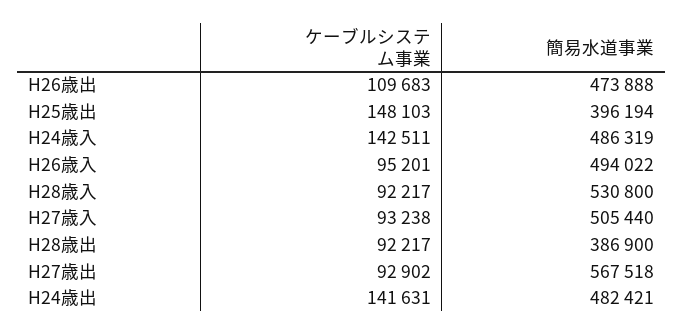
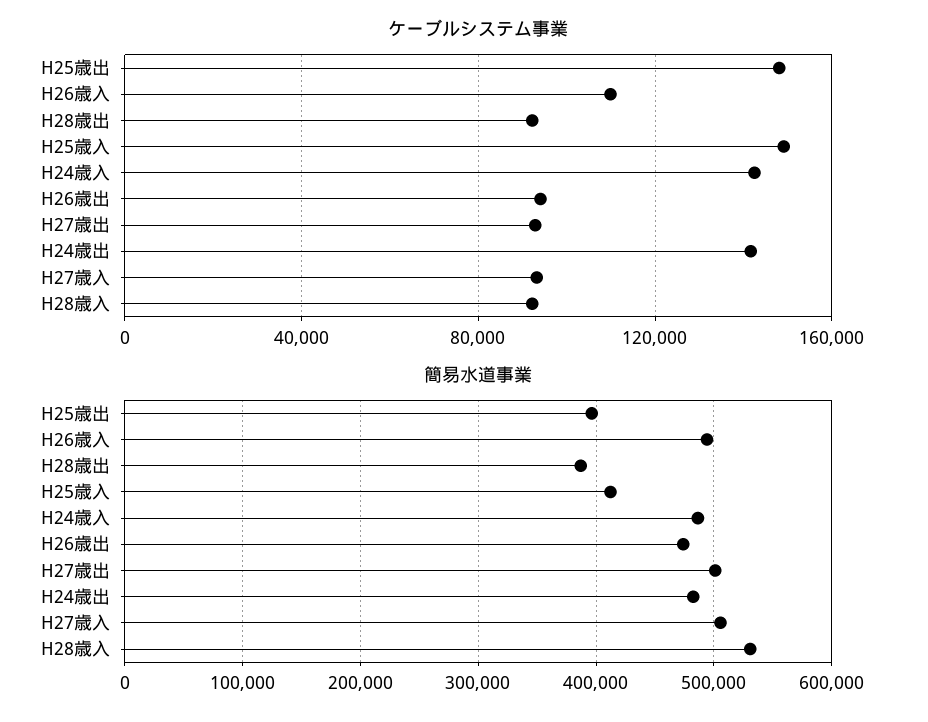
ケーブルシステム事業, H26歳出: 109683 -> 95000
ケーブルシステム事業, H26歳入: 95201 -> 110000
簡易水道事業, H27歳出: 567518 -> 500000
ケーブルシステム事業, H25歳入: none -> 150000
簡易水道事業, H25歳入: none -> 410000

